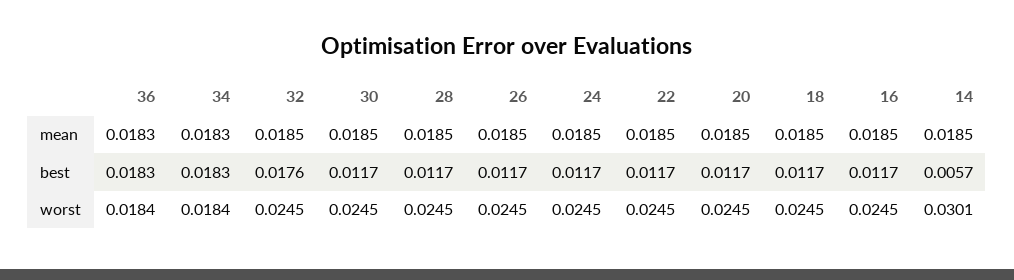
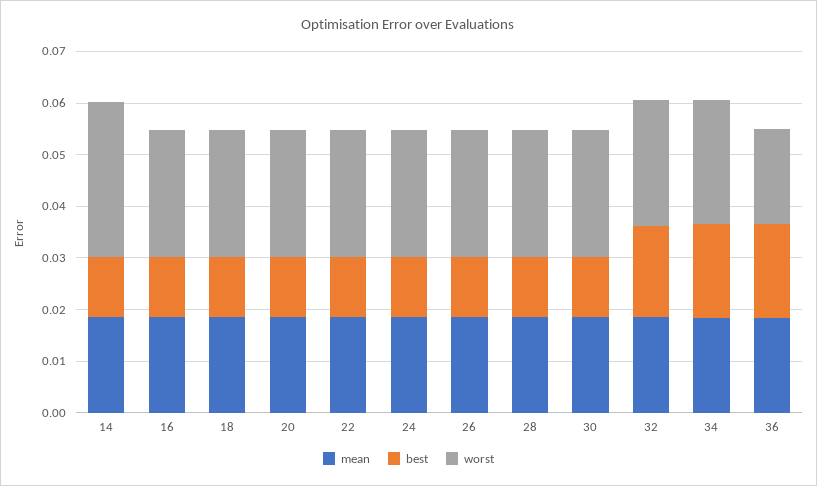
best, 14: 0.0057 -> 0.012
worst, 34: 0.0184 -> 0.024

